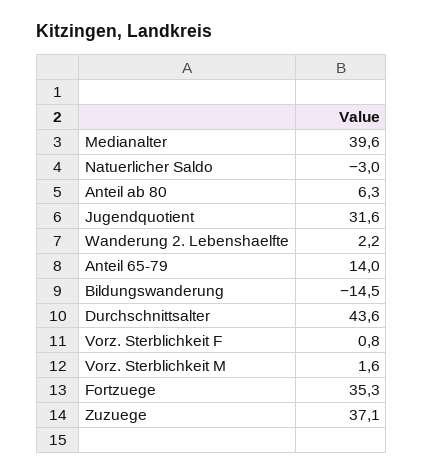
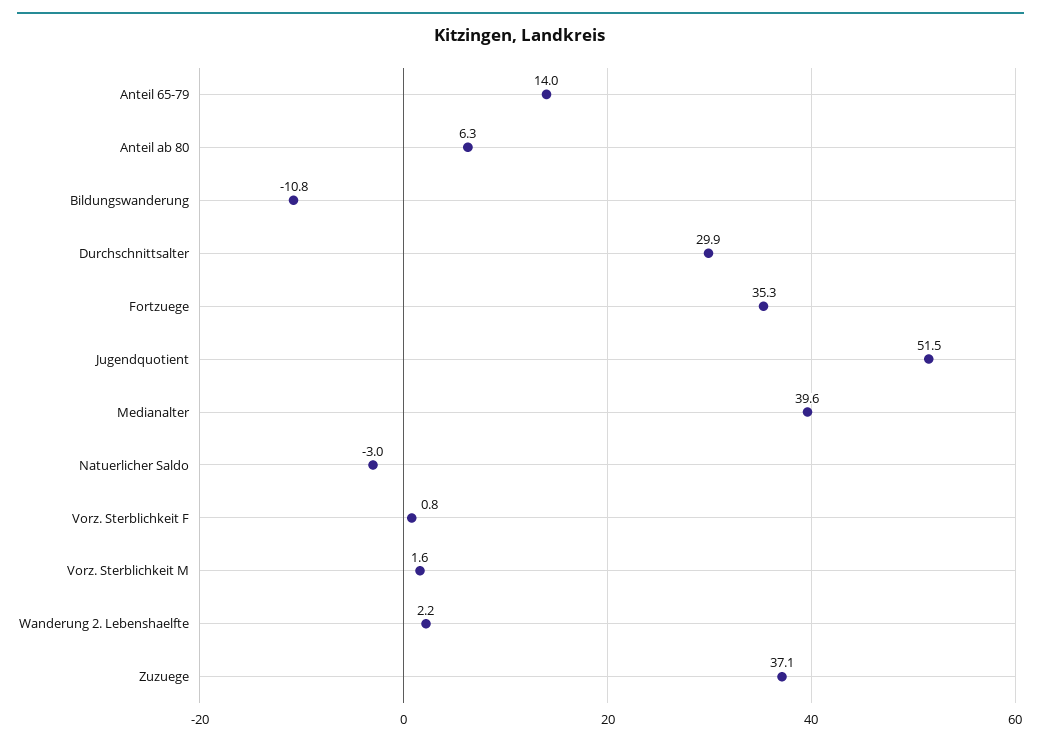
Jugendquotient: 31.6 -> 51.5
Bildungswanderung: -14.5 -> -10.8
Durchschnittsalter: 43.6 -> 29.9

